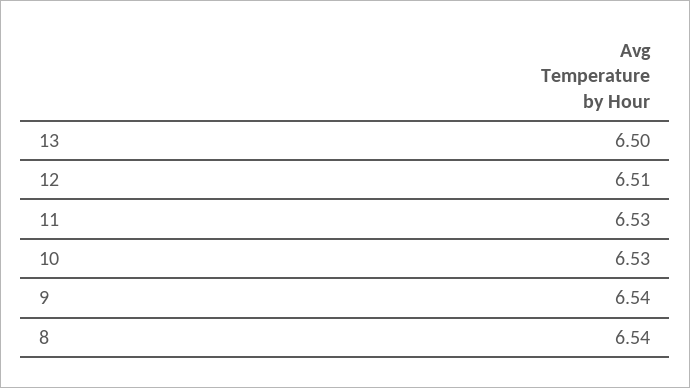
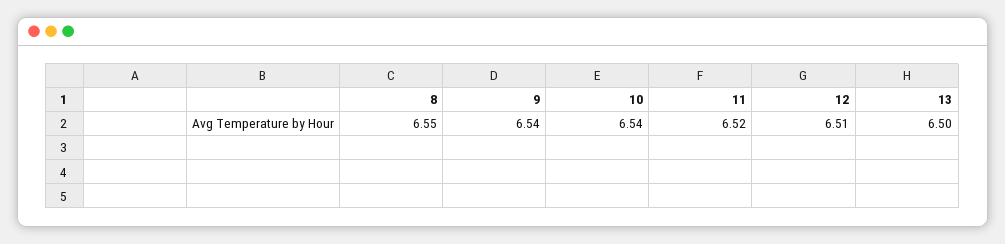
11: 6.53 -> 6.52
10: 6.53 -> 6.54
8: 6.54 -> 6.55

